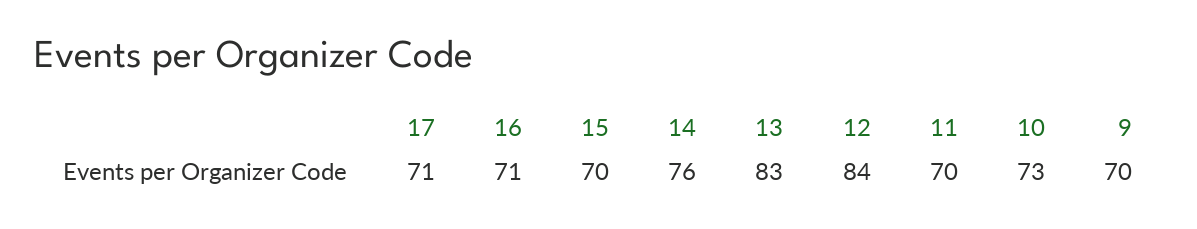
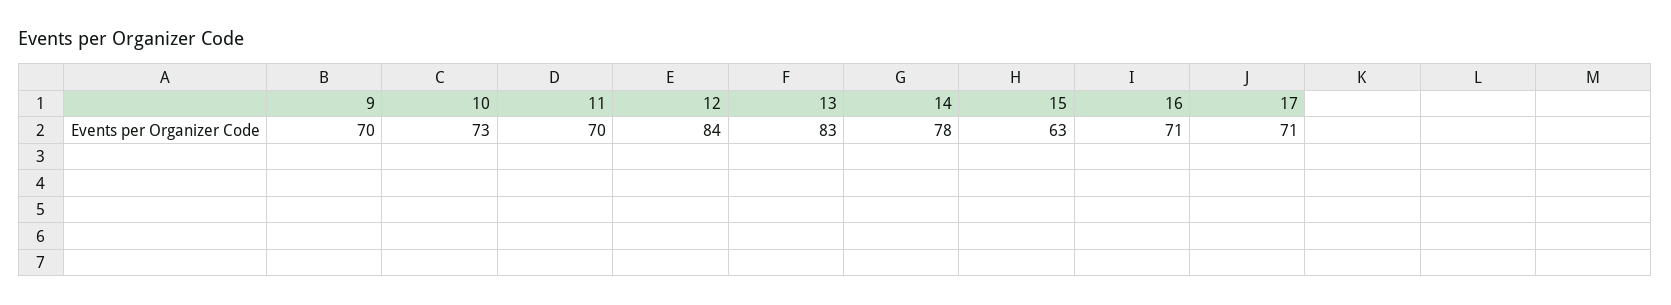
15: 70 -> 63
14: 76 -> 78

